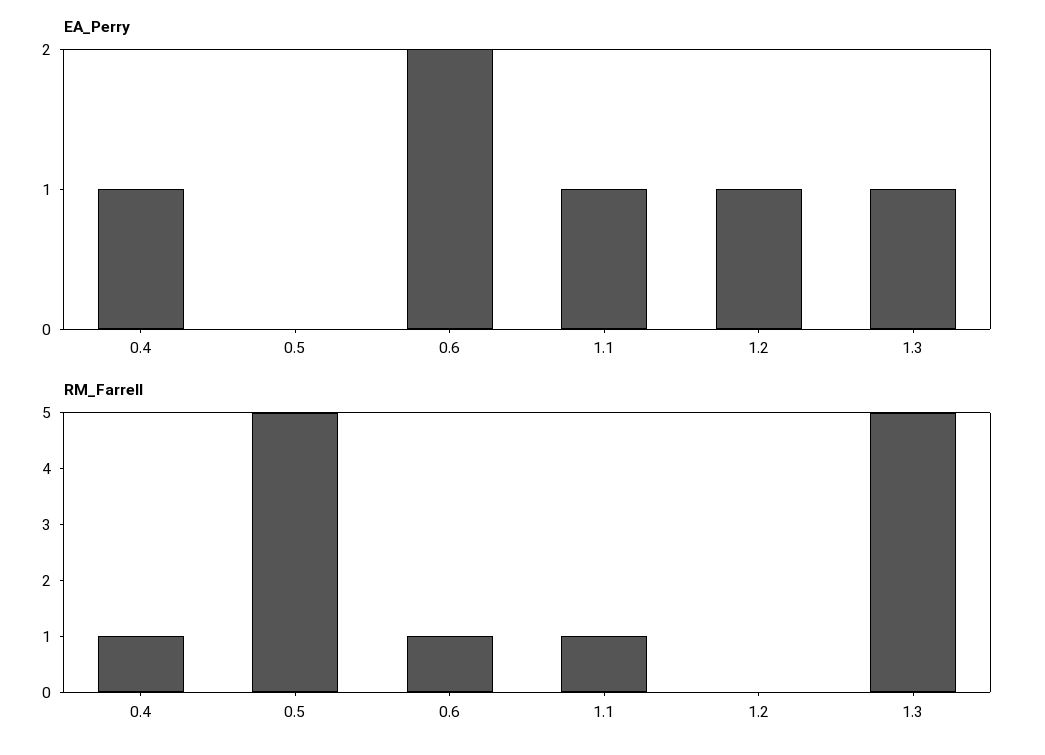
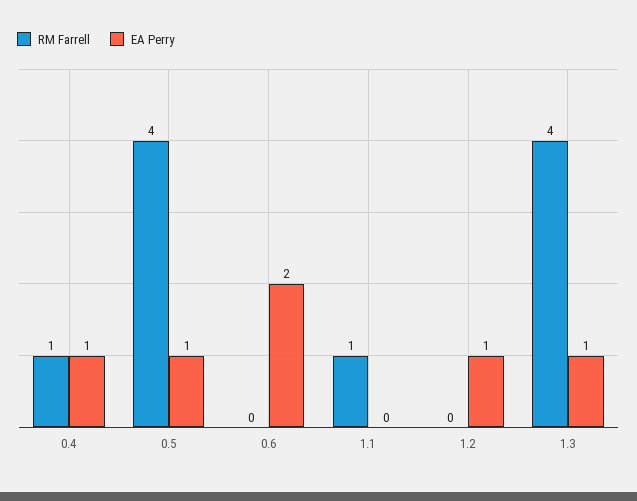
EA_Perry, 0.5: 0 -> 1
EA_Perry, 1.1: 1 -> 0
RM_Farrell, 0.5: 5 -> 4
RM_Farrell, 0.6: 1 -> 0
RM_Farrell, 1.3: 5 -> 4

